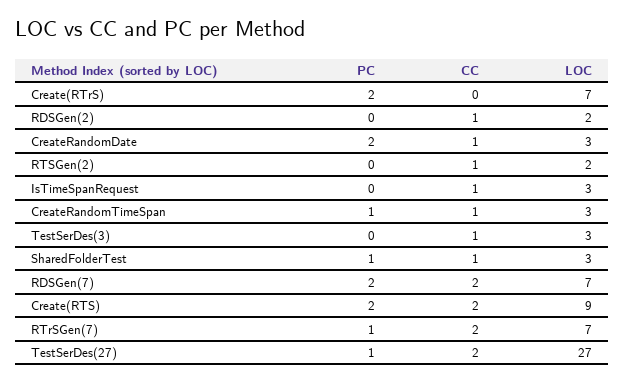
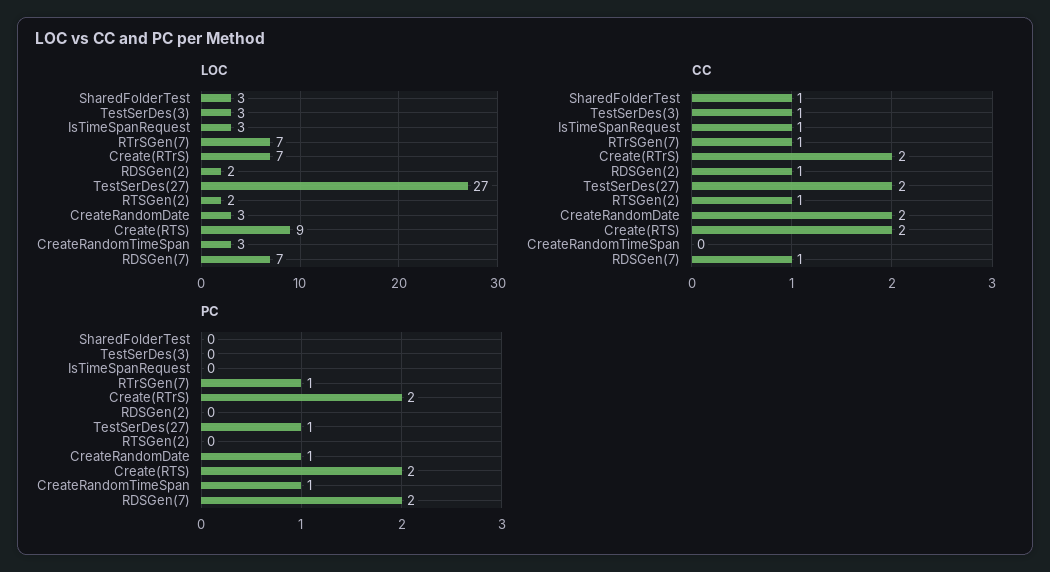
CC, Create(RTrS): 0 -> 2
PC, CreateRandomDate: 2 -> 1
CC, CreateRandomDate: 1 -> 2
CC, CreateRandomTimeSpan: 1 -> 0
PC, SharedFolderTest: 1 -> 0
CC, RDSGen(7): 2 -> 1
CC, RTrSGen(7): 2 -> 1

